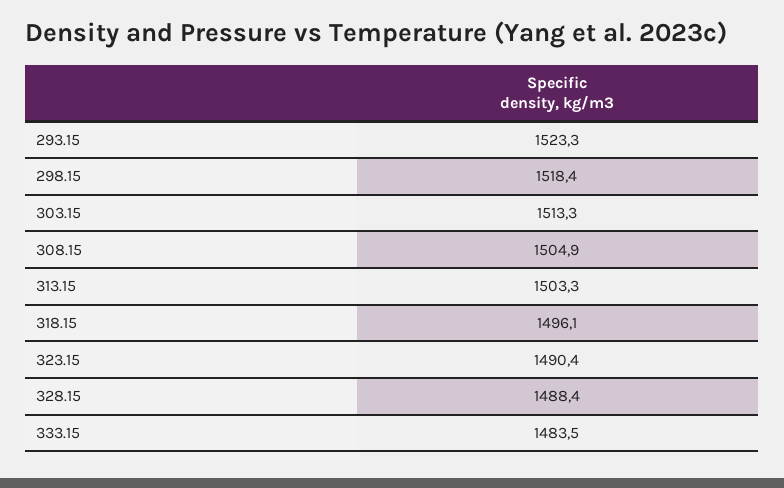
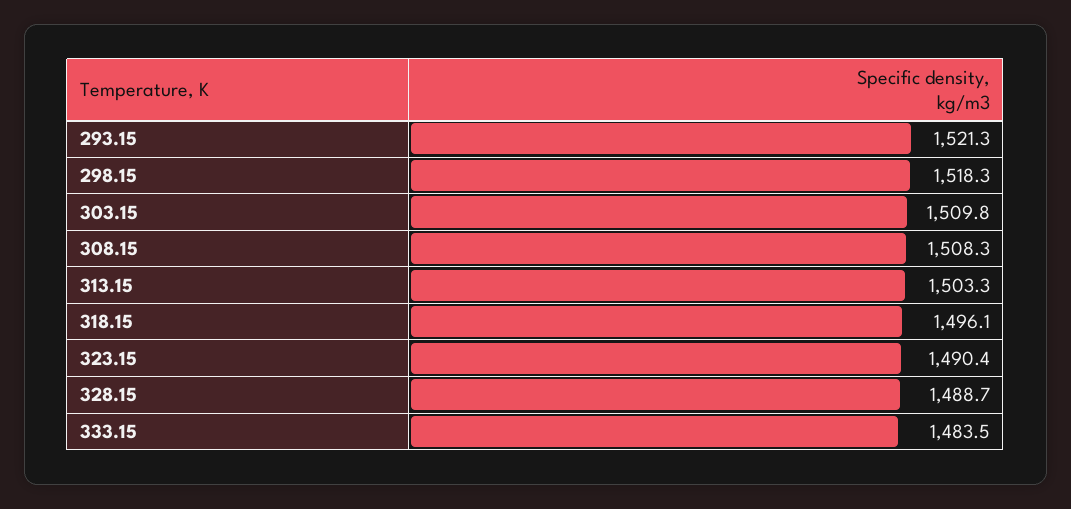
293.15: 1523.3 -> 1521.3
298.15: 1518.4 -> 1518.3
303.15: 1513.3 -> 1509.8
308.15: 1504.9 -> 1508.3
328.15: 1488.4 -> 1488.7

